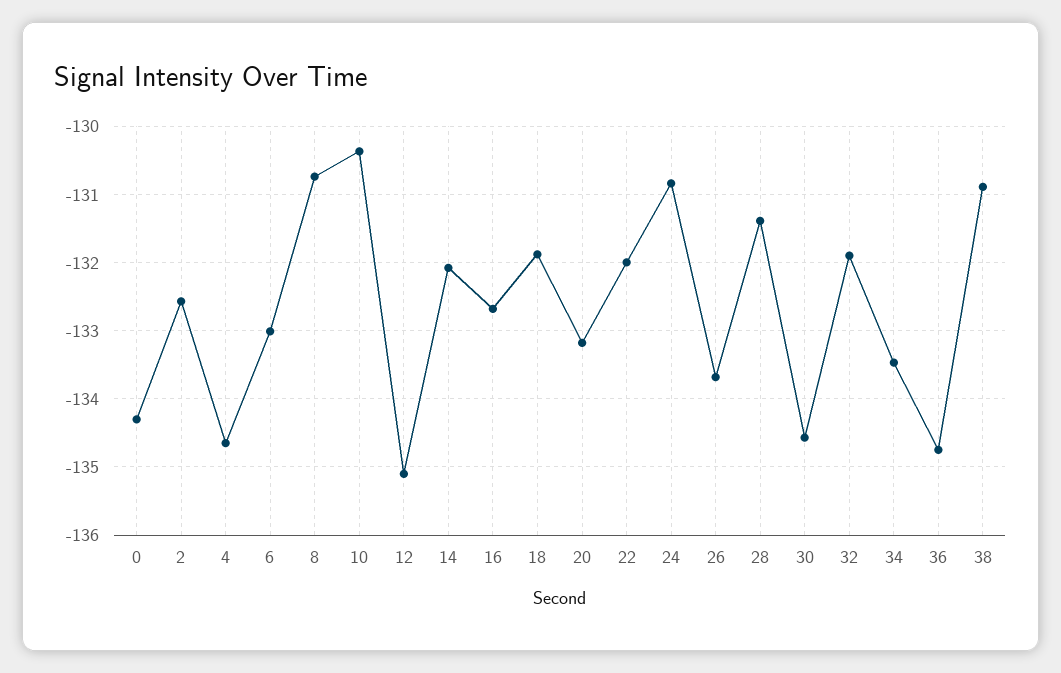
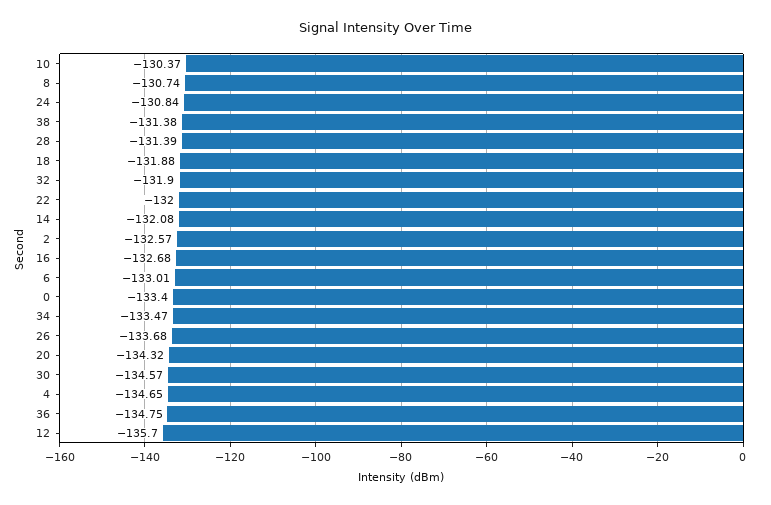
0: -134.3 -> -133.4
12: -135.1 -> -135.7
20: -133.2 -> -134.32
38: -130.9 -> -131.38

